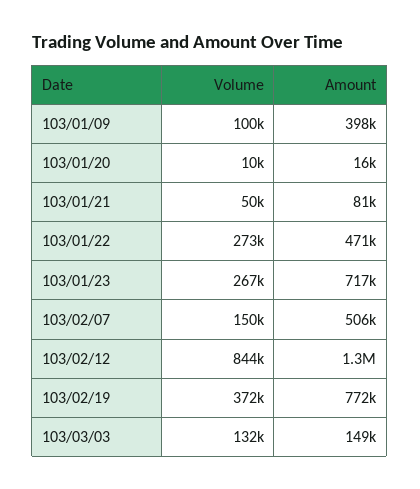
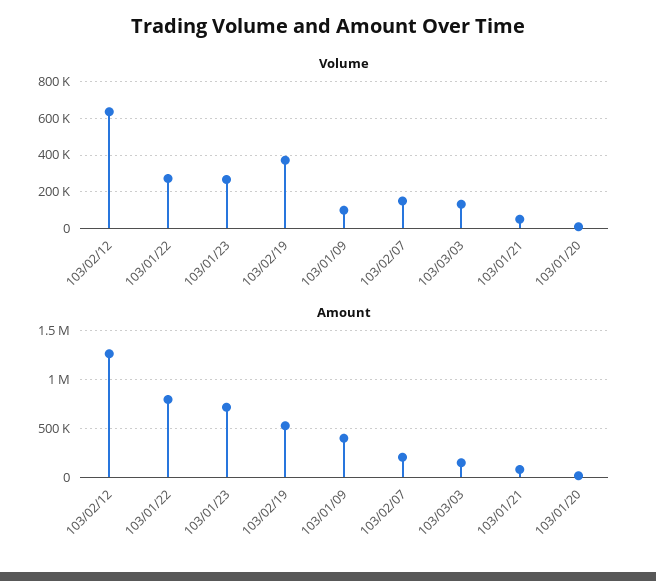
Amount, 103/01/22: 471000 -> 800000
Amount, 103/02/07: 506000 -> 200000
Volume, 103/02/12: 844000 -> 650000
Amount, 103/02/19: 772000 -> 500000

